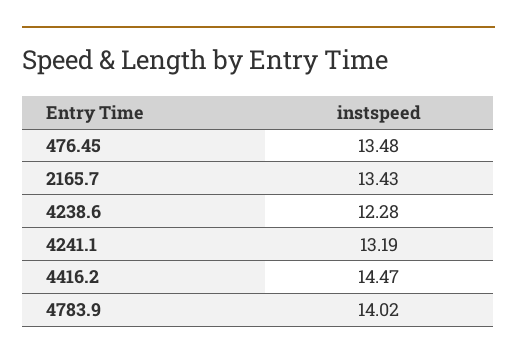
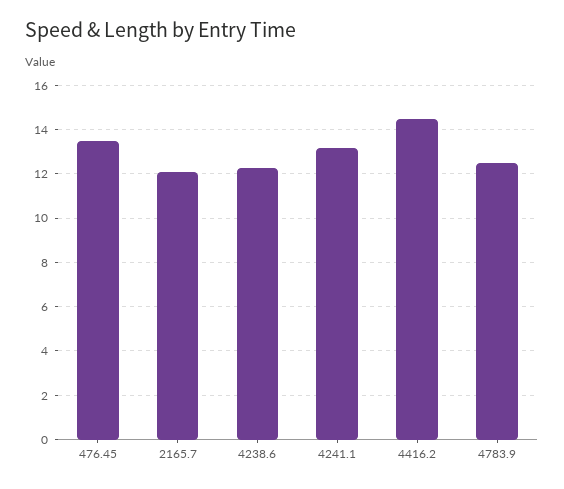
2165.7: 13.43 -> 12
4783.9: 14.02 -> 12.5

